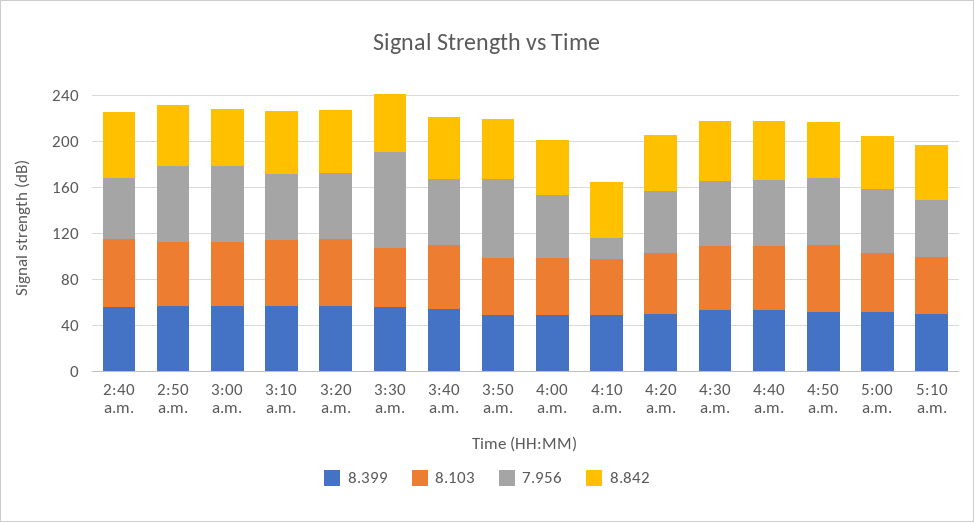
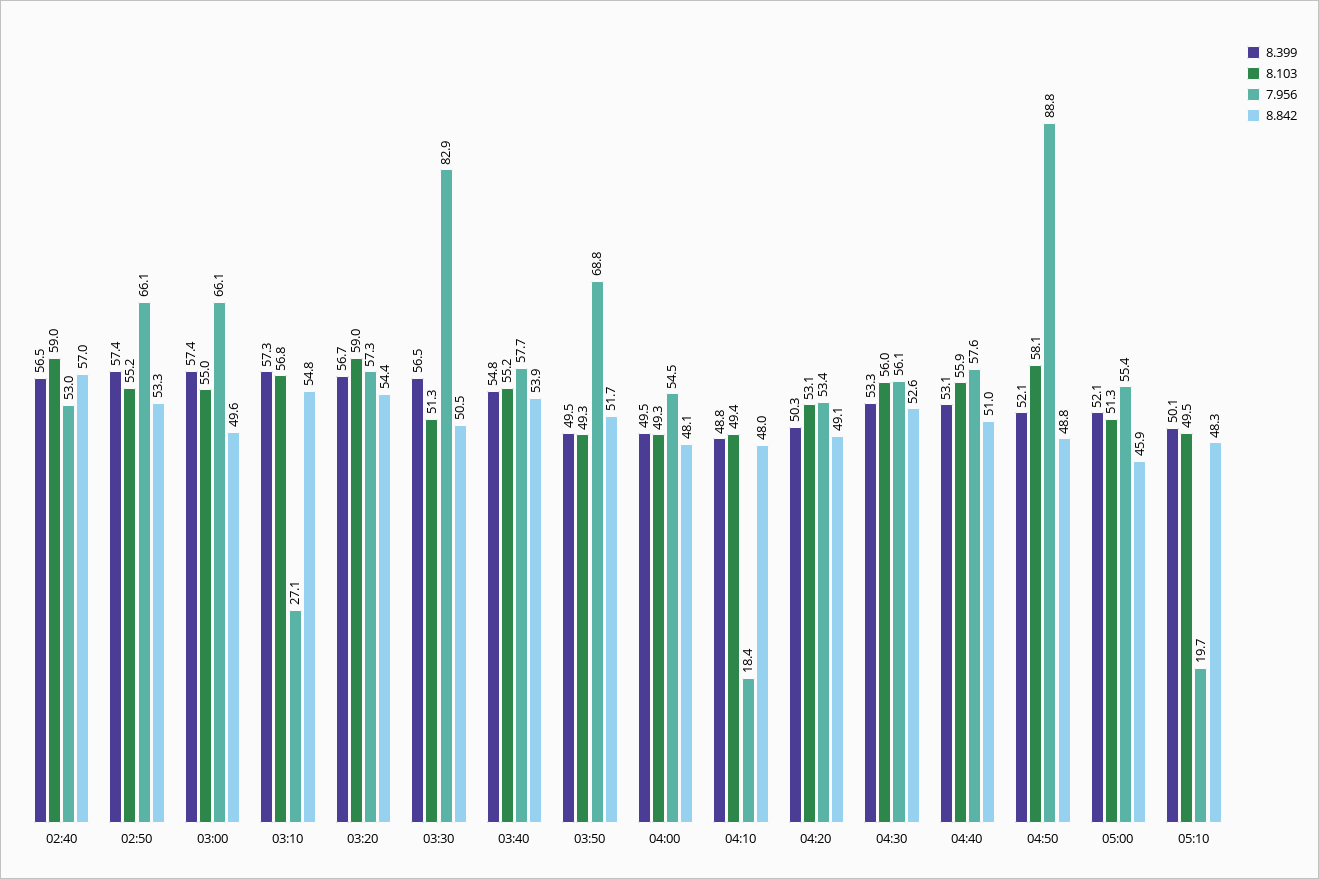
7.956, 3:10 a.m.: 60 -> 27.1
7.956, 4:50 a.m.: 60 -> 88.8
7.956, 5:10 a.m.: 50 -> 19.7

